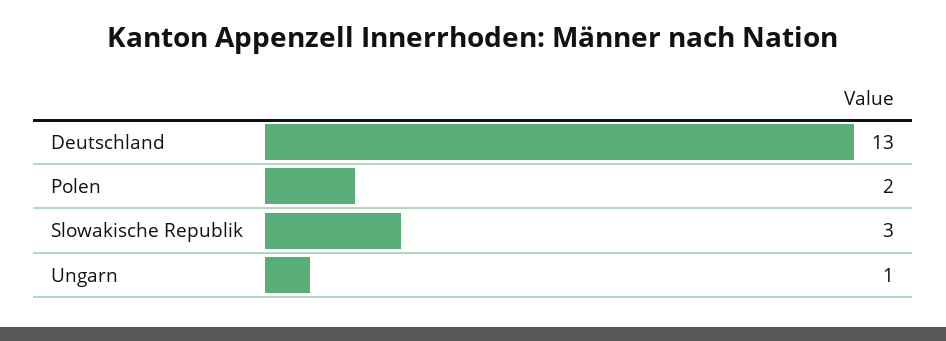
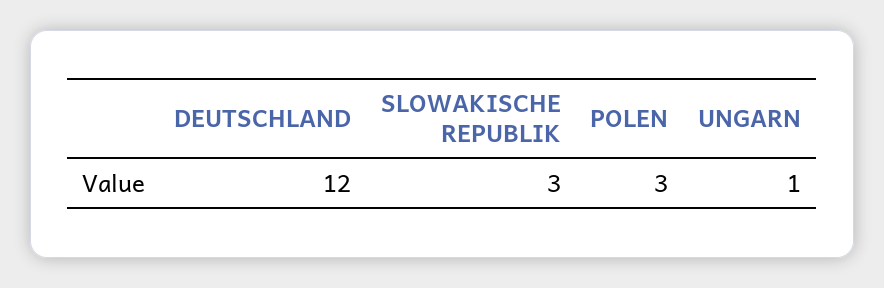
Deutschland: 13 -> 12
Polen: 2 -> 3

